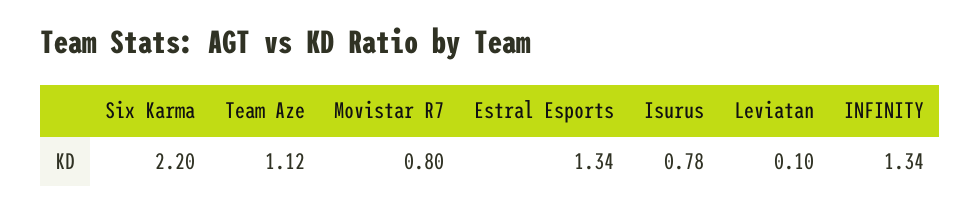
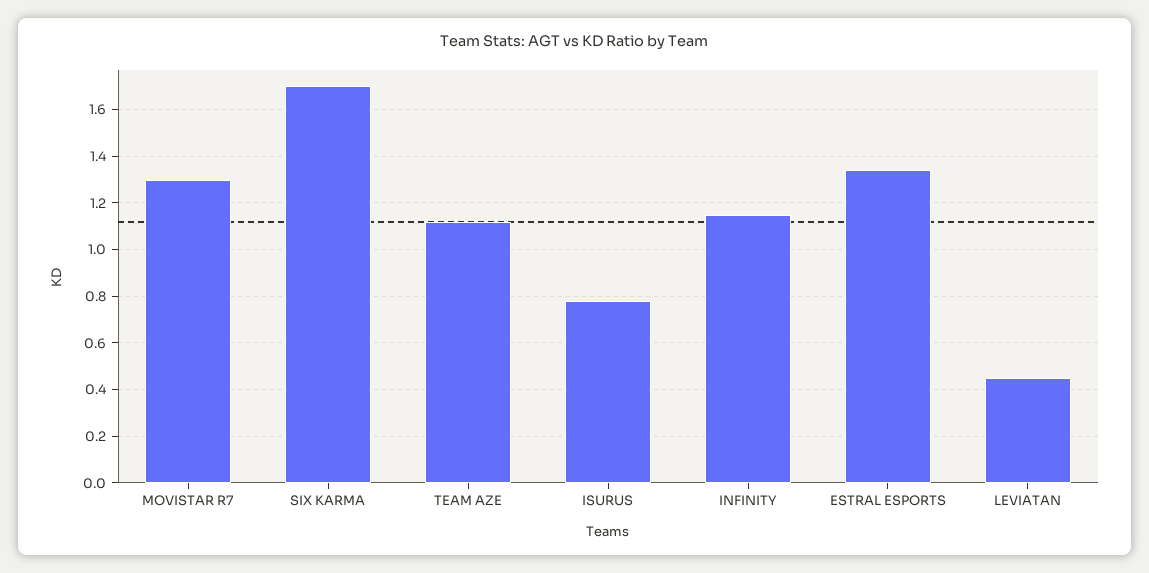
Six Karma: 2.2 -> 1.7
Movistar R7: 0.8 -> 1.3
Leviatan: 0.1 -> 0.45
INFINITY: 1.34 -> 1.15

